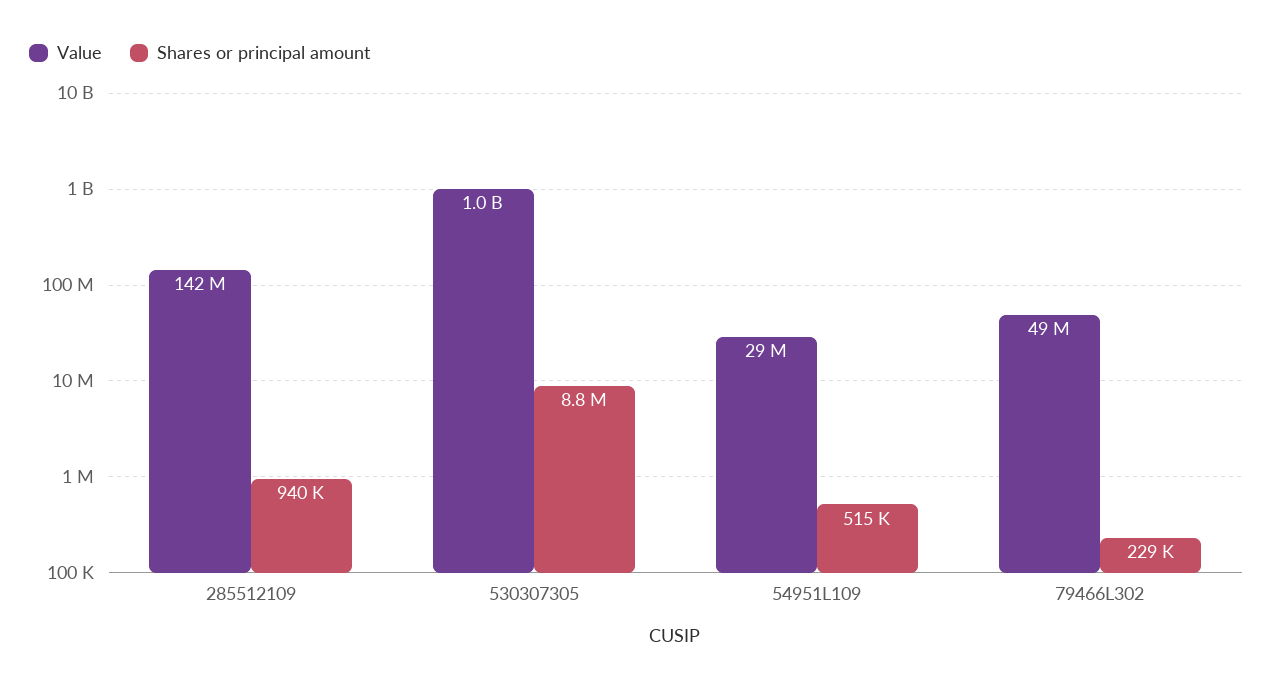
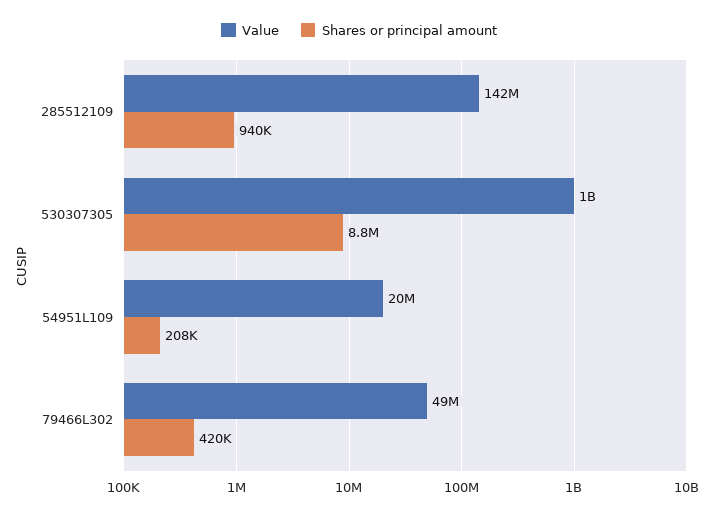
Value, 54951L109: 29000000 -> 20000000
Shares or principal amount, 54951L109: 515000 -> 208000
Shares or principal amount, 79466L302: 229000 -> 420000

